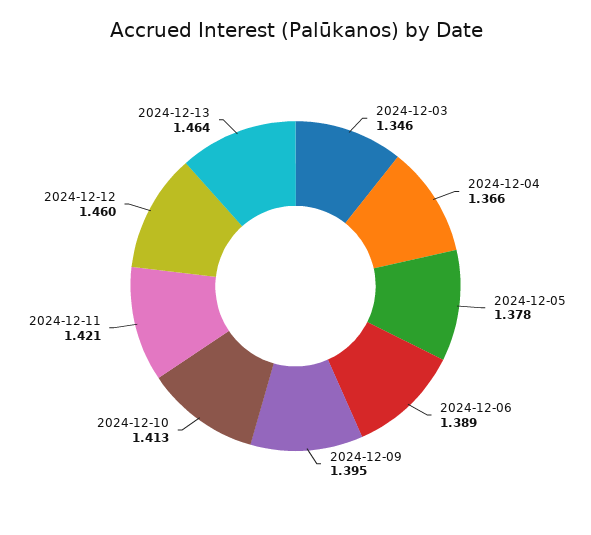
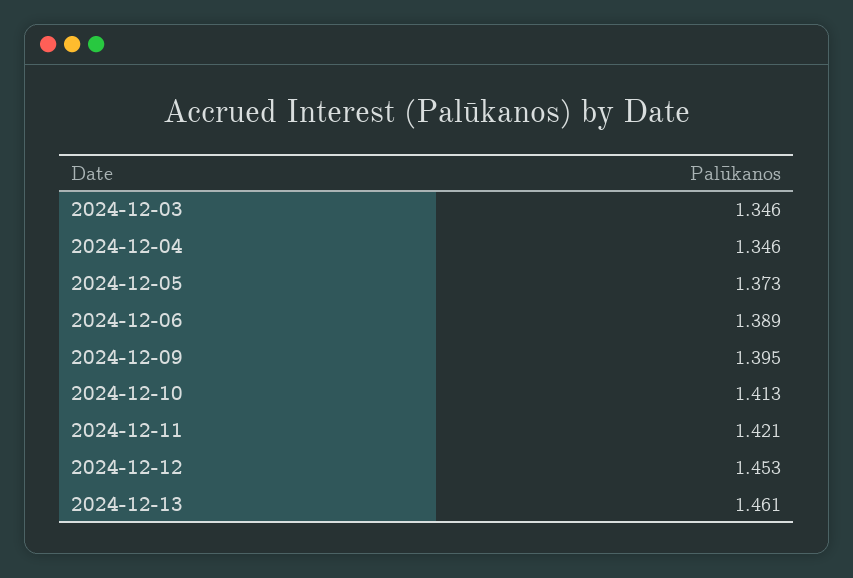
2024-12-04: 1.366 -> 1.346
2024-12-05: 1.378 -> 1.373
2024-12-12: 1.46 -> 1.453
2024-12-13: 1.464 -> 1.461

